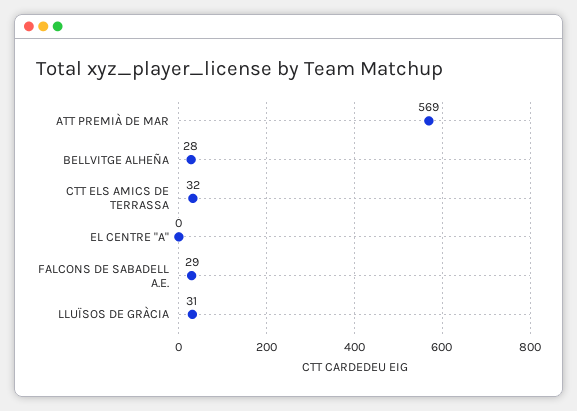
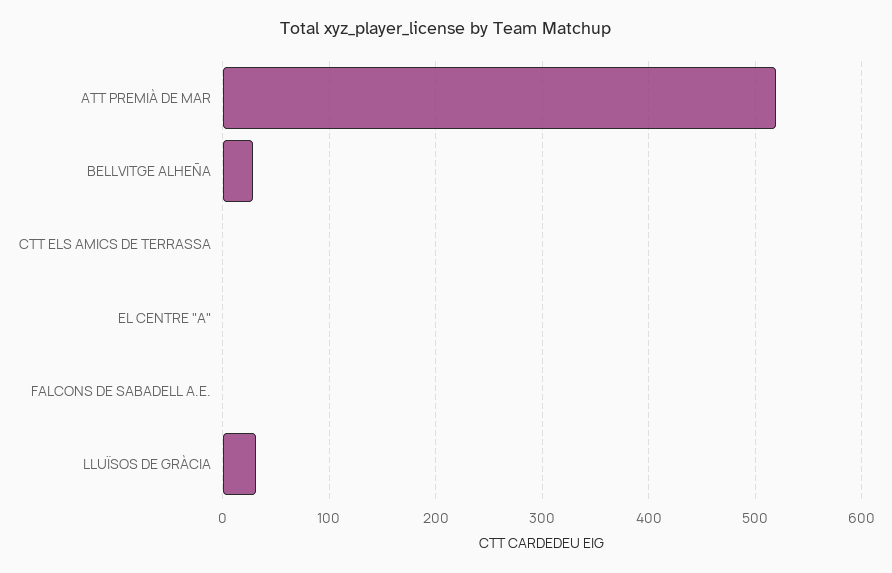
ATT PREMIÀ DE MAR: 569 -> 520
CTT ELS AMICS DE TERRASSA: 32 -> 0
FALCONS DE SABADELL A.E.: 29 -> 0

